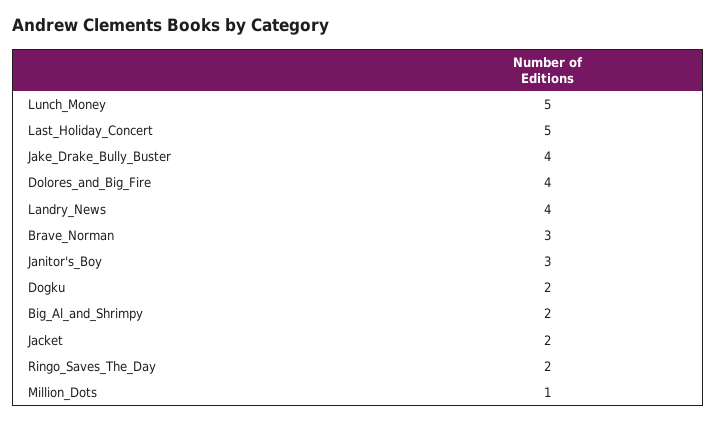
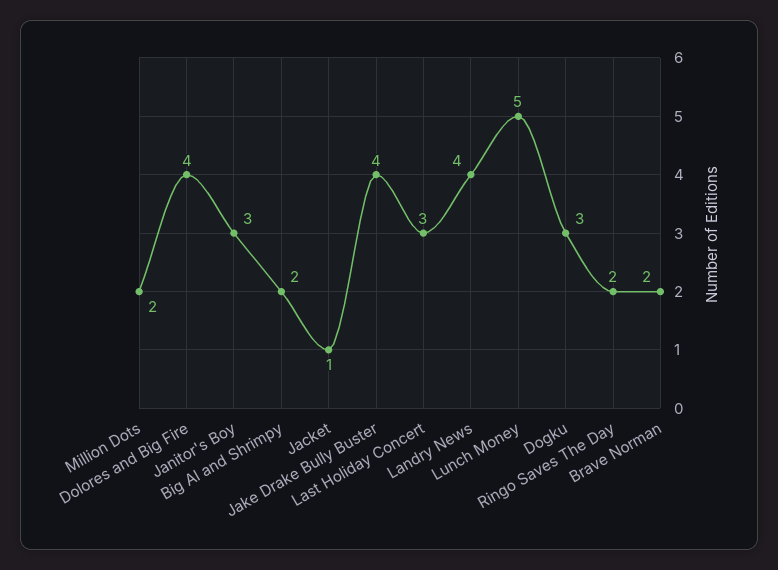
Last_Holiday_Concert: 5 -> 3
Brave_Norman: 3 -> 2
Dogku: 2 -> 3
Jacket: 2 -> 1
Million_Dots: 1 -> 2

